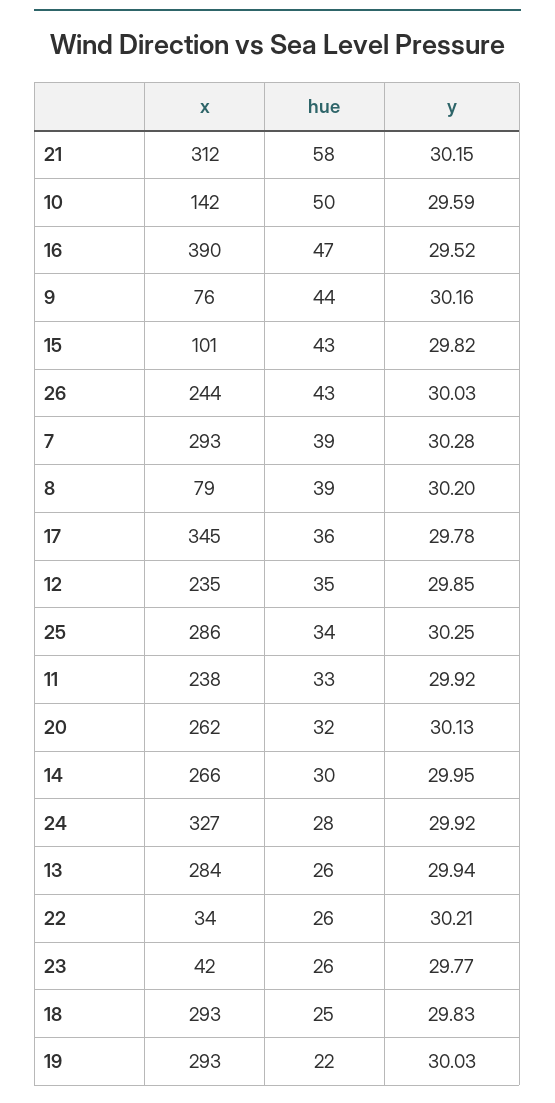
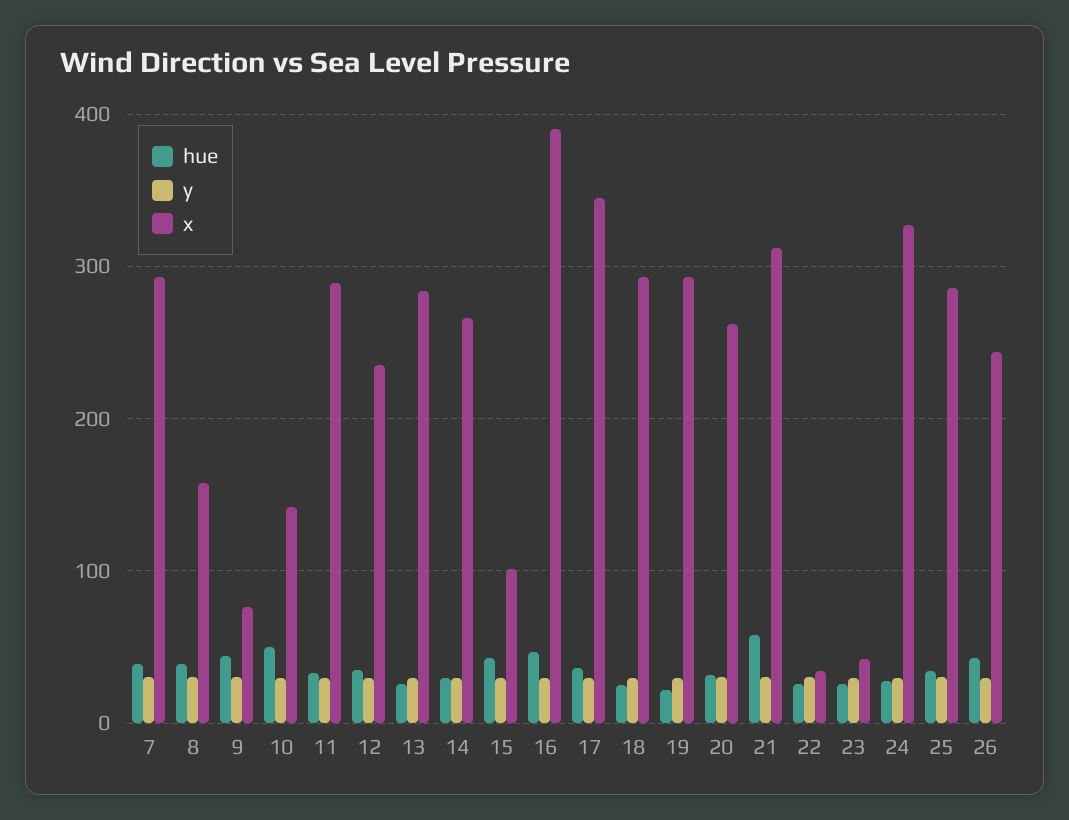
x, 8: 79 -> 160
x, 11: 238 -> 290

